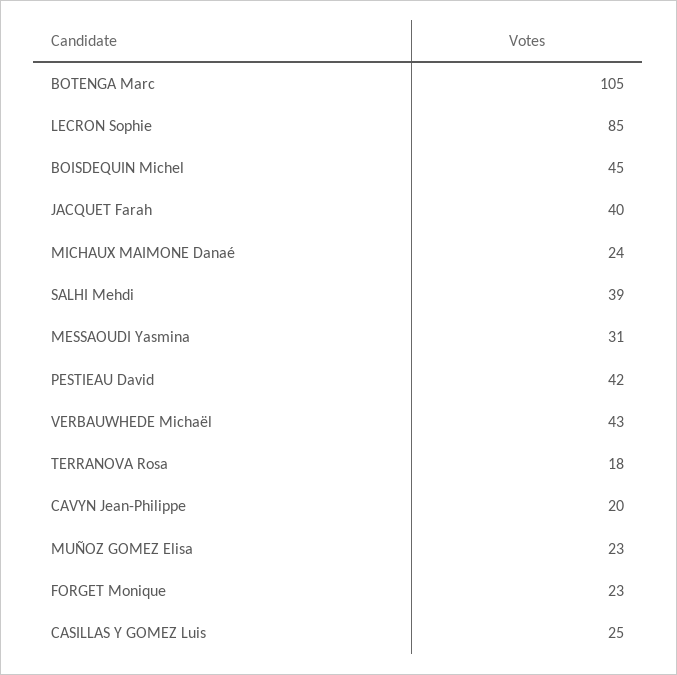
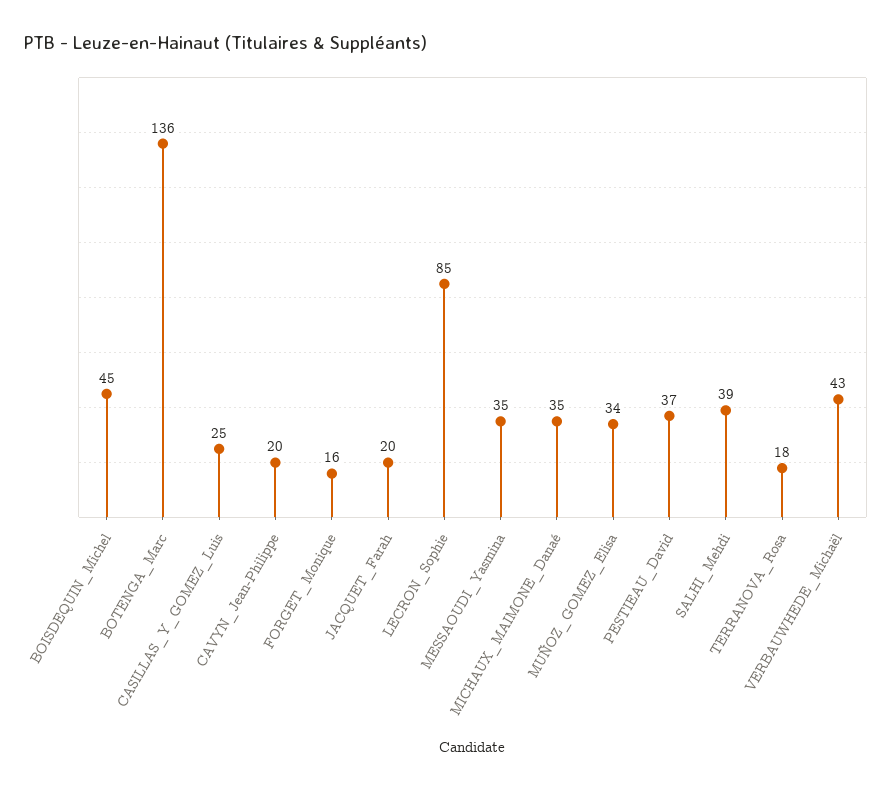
BOTENGA Marc: 105 -> 136
JACQUET Farah: 40 -> 20
MICHAUX MAIMONE Danaé: 24 -> 35
MESSAOUDI Yasmina: 31 -> 35
PESTIEAU David: 42 -> 37
MUÑOZ GOMEZ Elisa: 23 -> 34
FORGET Monique: 23 -> 16

